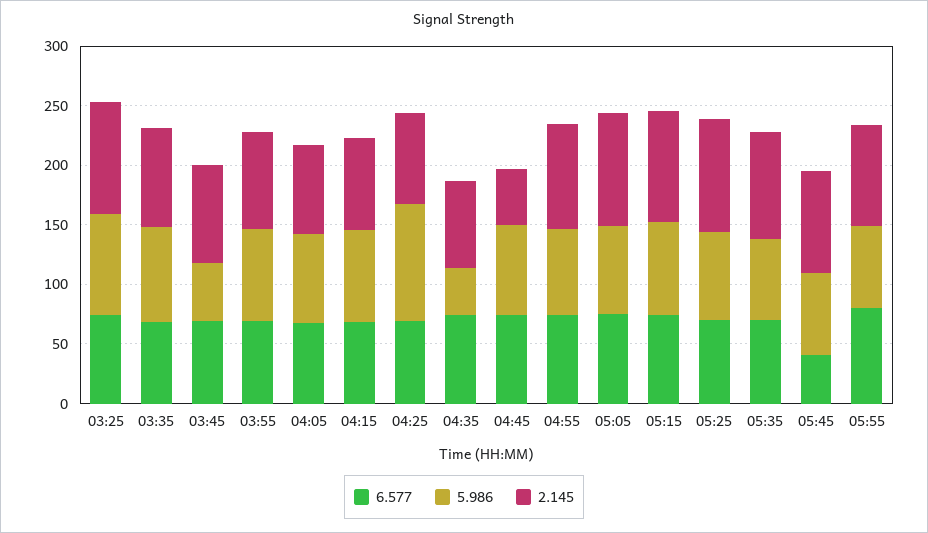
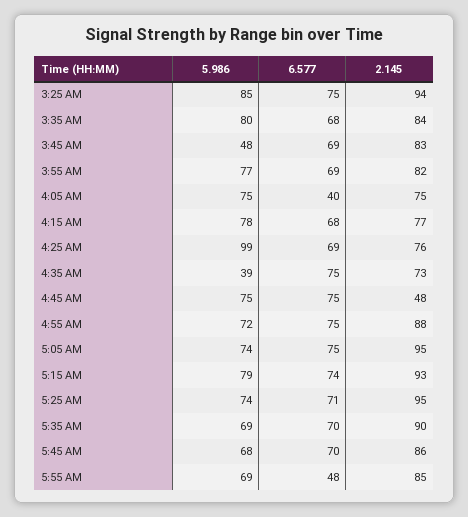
6.577, 04:05: 70 -> 40
6.577, 05:45: 40 -> 70
6.577, 05:55: 80 -> 48

